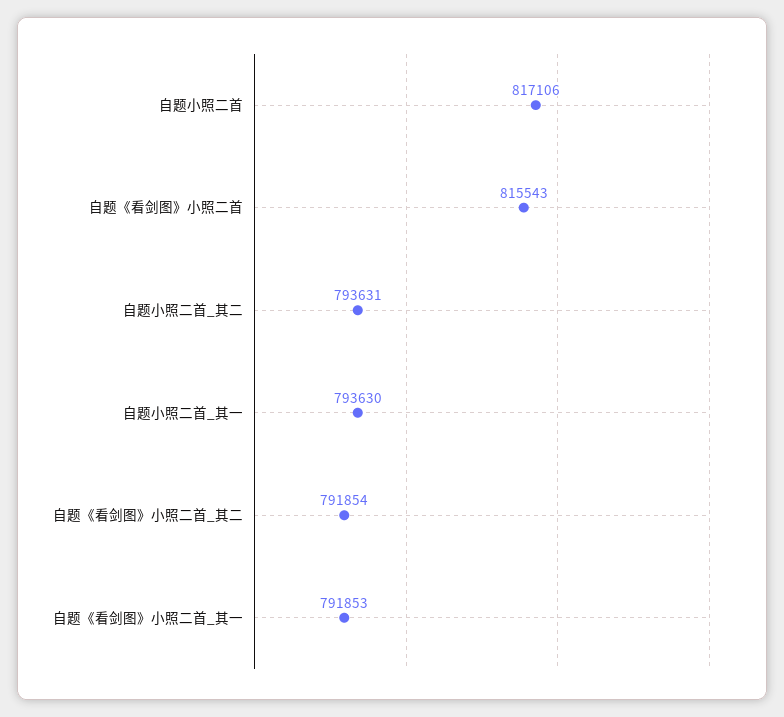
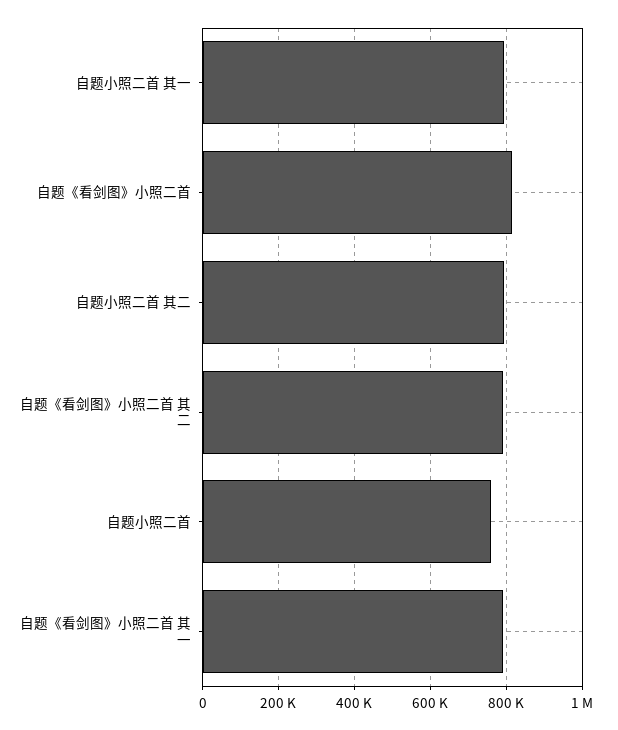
自题小照二首: 817106 -> 760000

